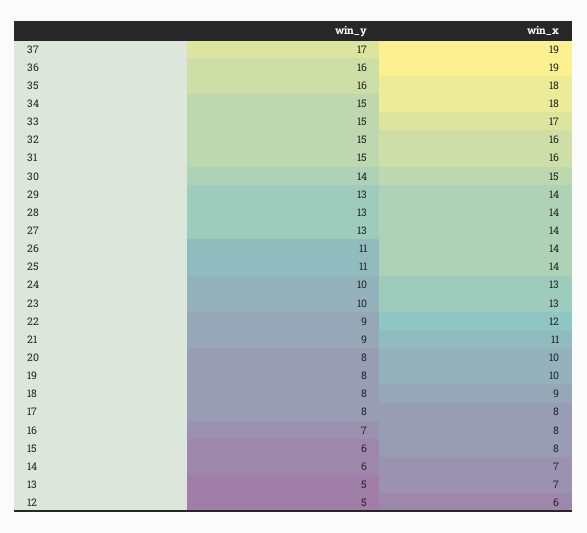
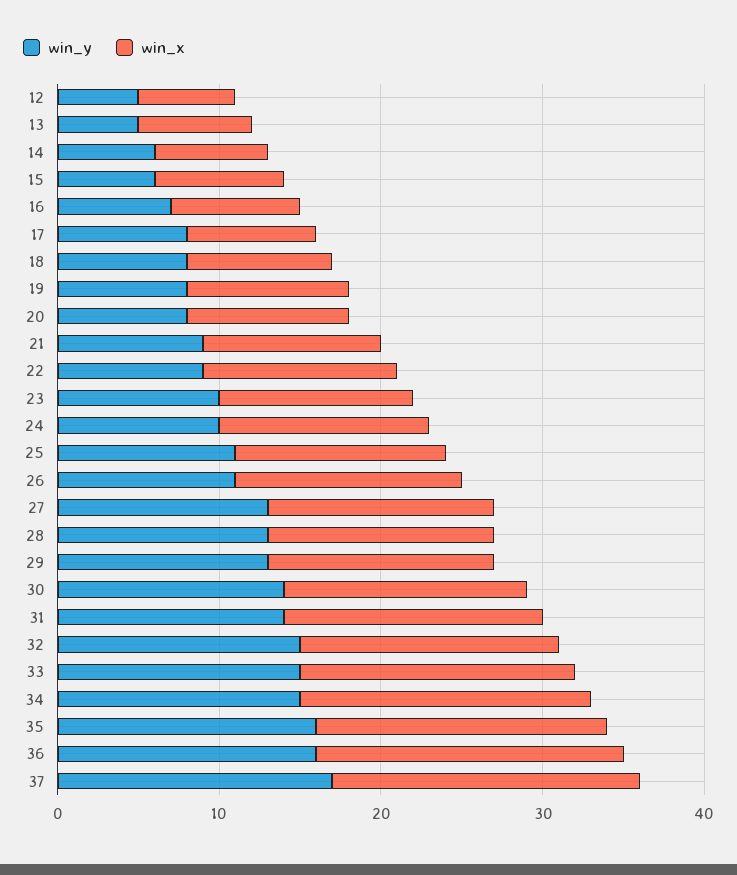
win_y, 31: 15 -> 14
win_x, 25: 14 -> 13
win_x, 23: 13 -> 12

